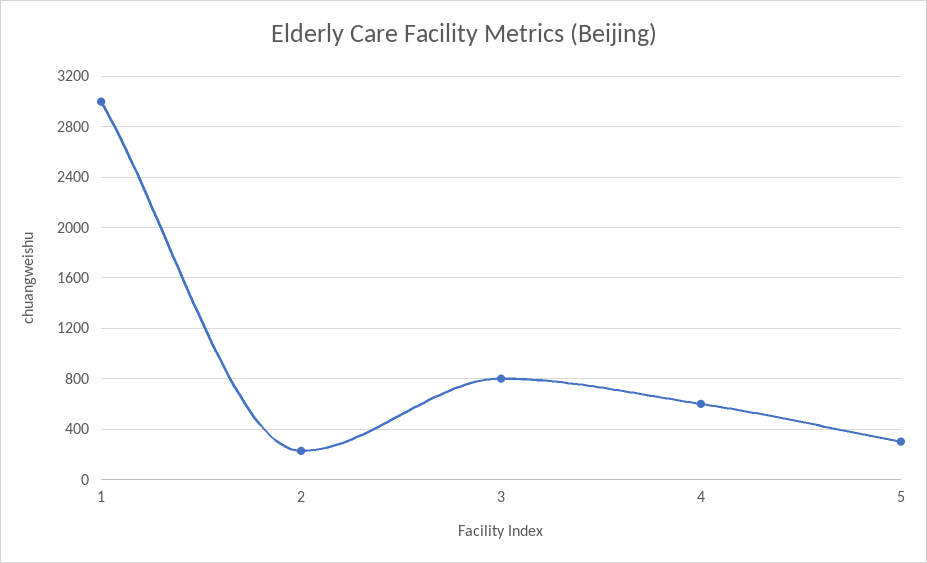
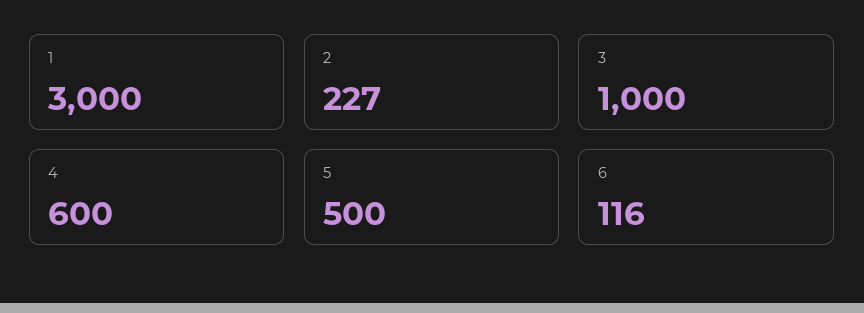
3: 800 -> 1000
5: 300 -> 500
6: none -> 116

